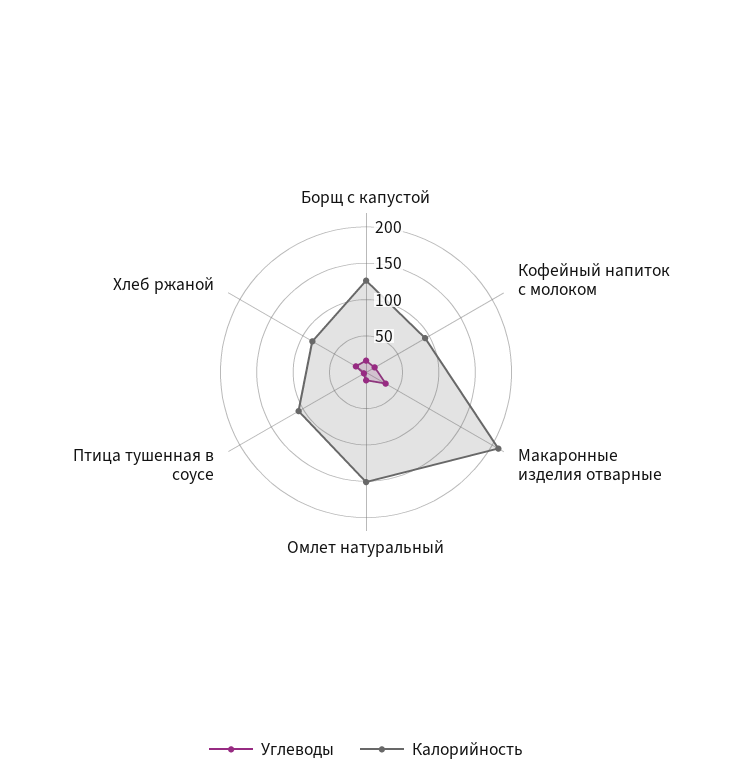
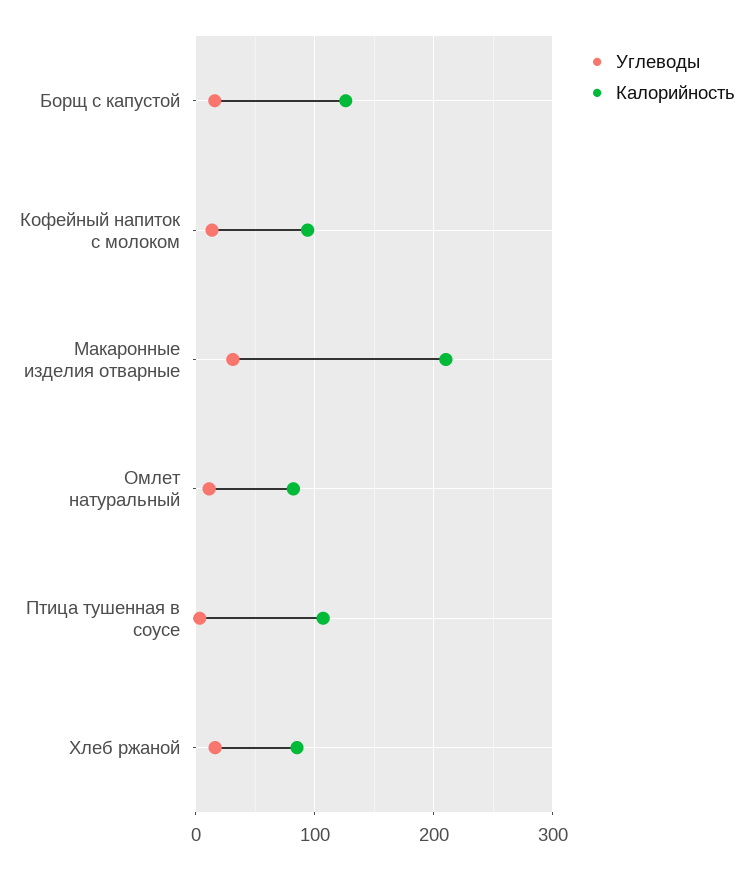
Калорийность, Омлет натуральный: 150 -> 80

